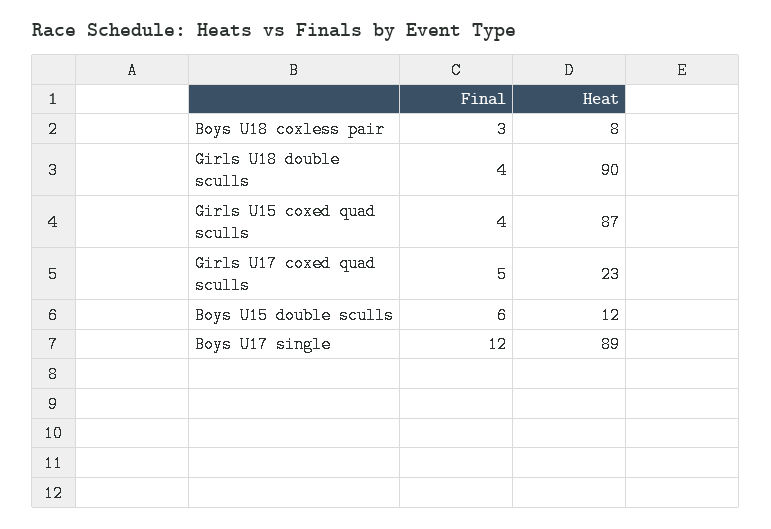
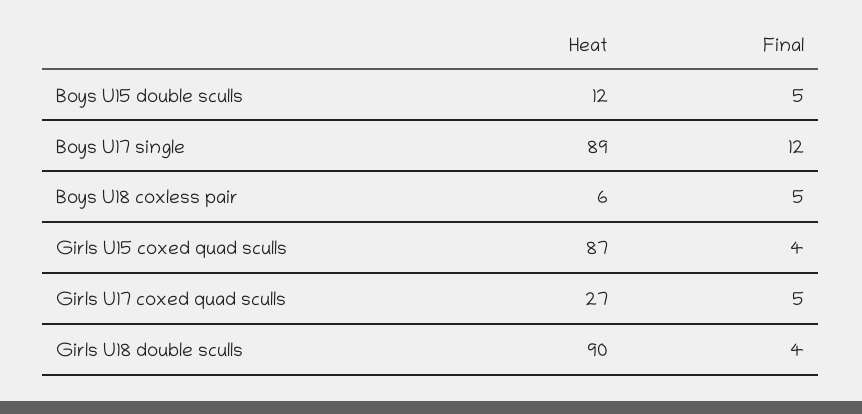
Final, Boys U18 coxless pair: 3 -> 5
Heat, Boys U18 coxless pair: 8 -> 6
Heat, Girls U17 coxed quad sculls: 23 -> 27
Final, Boys U15 double sculls: 6 -> 5

